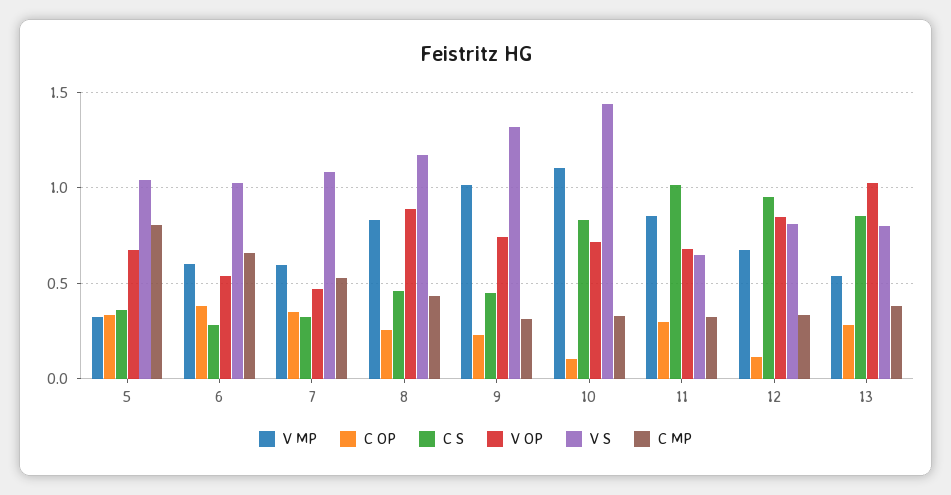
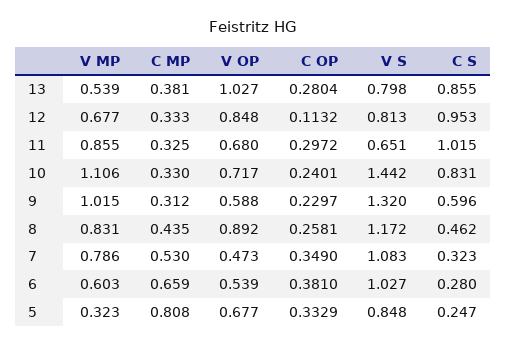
C S, 5: 0.35 -> 0.247
V S, 5: 1.05 -> 0.848
V MP, 7: 0.6 -> 0.786
C S, 9: 0.45 -> 0.596
V OP, 9: 0.75 -> 0.588
C OP, 10: 0.1 -> 0.2401

